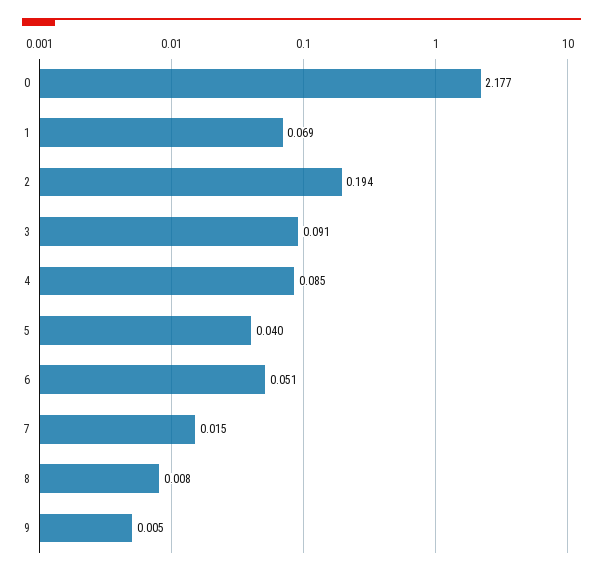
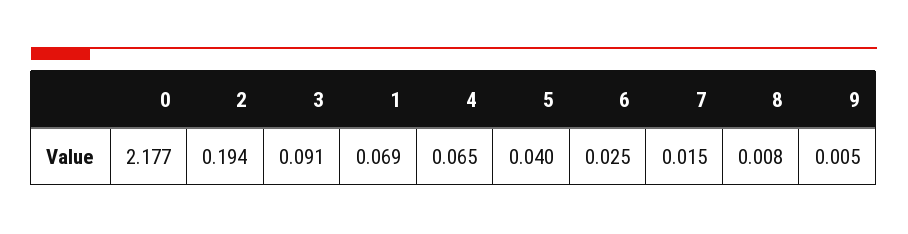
4: 0.085 -> 0.065
6: 0.051 -> 0.025

